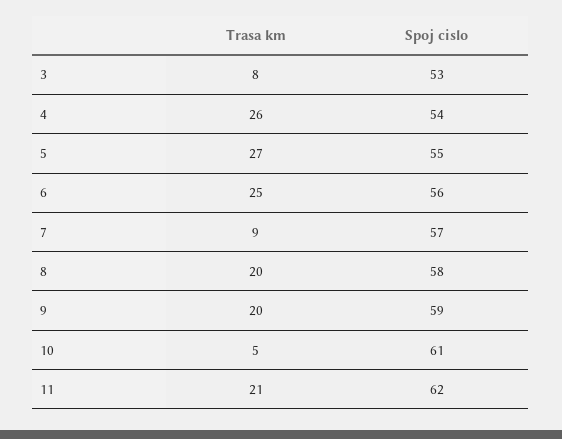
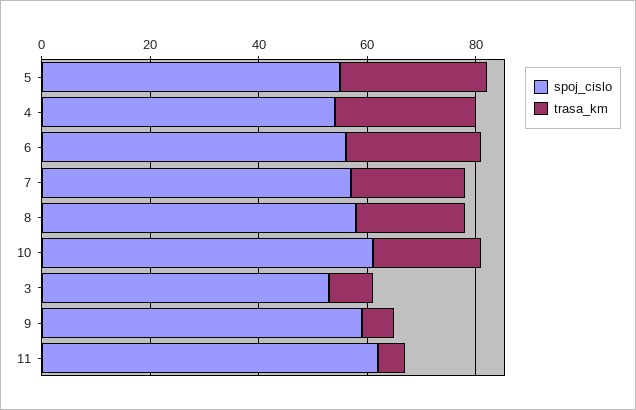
Trasa km, 7: 9 -> 20
Trasa km, 9: 20 -> 5
Trasa km, 10: 5 -> 20
Trasa km, 11: 21 -> 5

